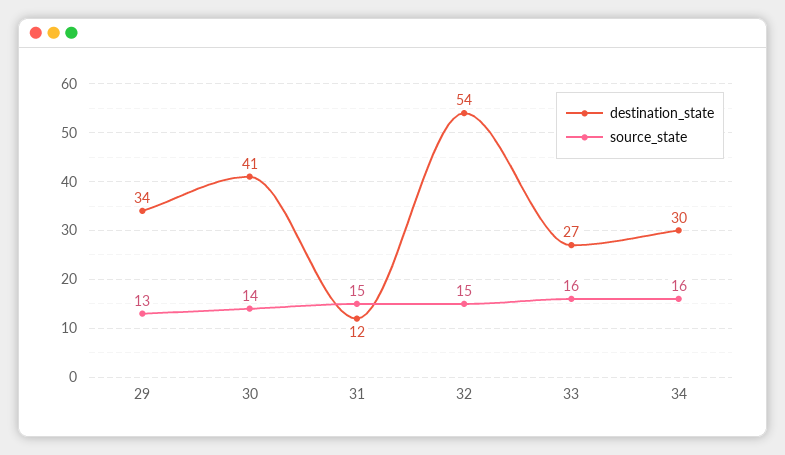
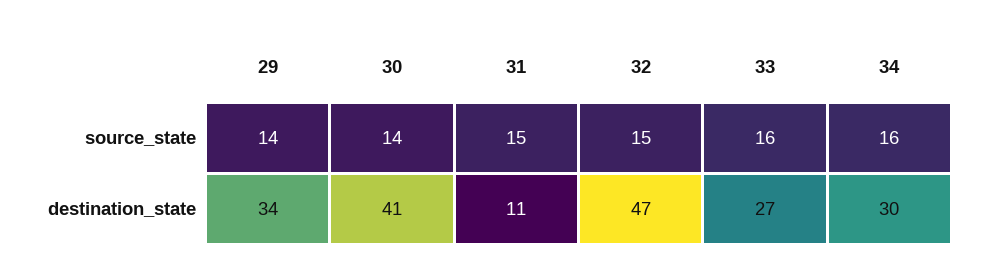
source_state, 29: 13 -> 14
destination_state, 31: 12 -> 11
destination_state, 32: 54 -> 47

